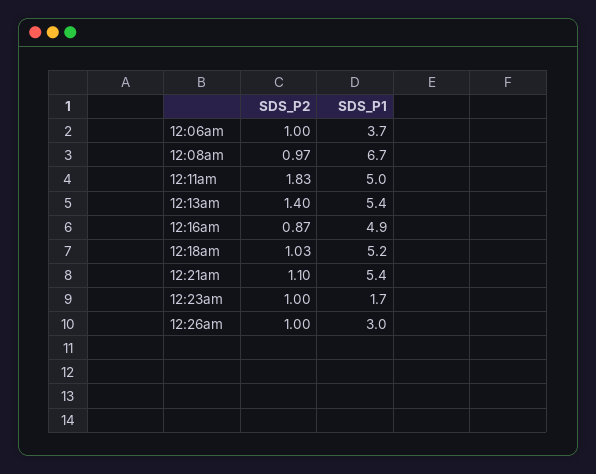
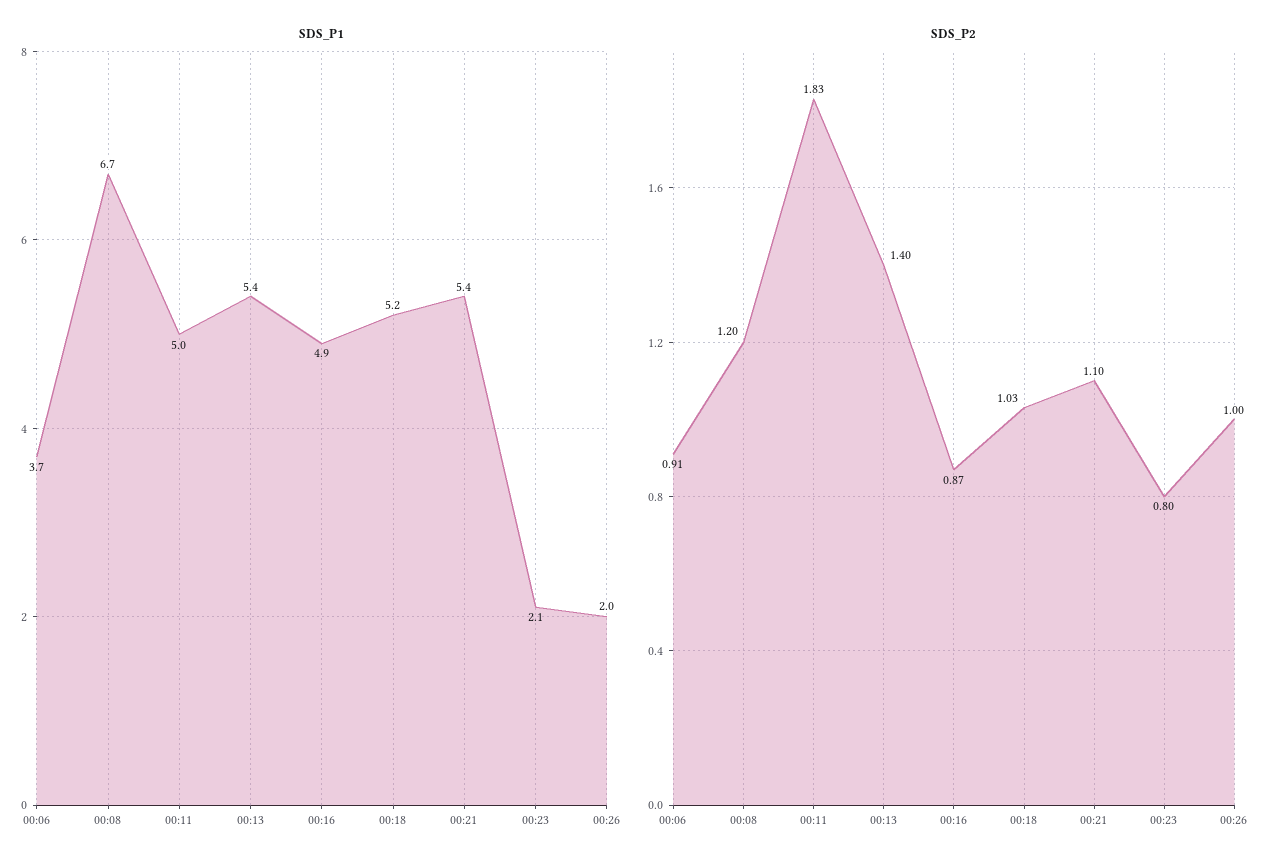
SDS_P2, 12:06am: 1 -> 0.91
SDS_P2, 12:08am: 0.97 -> 1.2
SDS_P2, 12:23am: 1 -> 0.8
SDS_P1, 12:23am: 1.7 -> 2.1
SDS_P1, 12:26am: 3 -> 2

